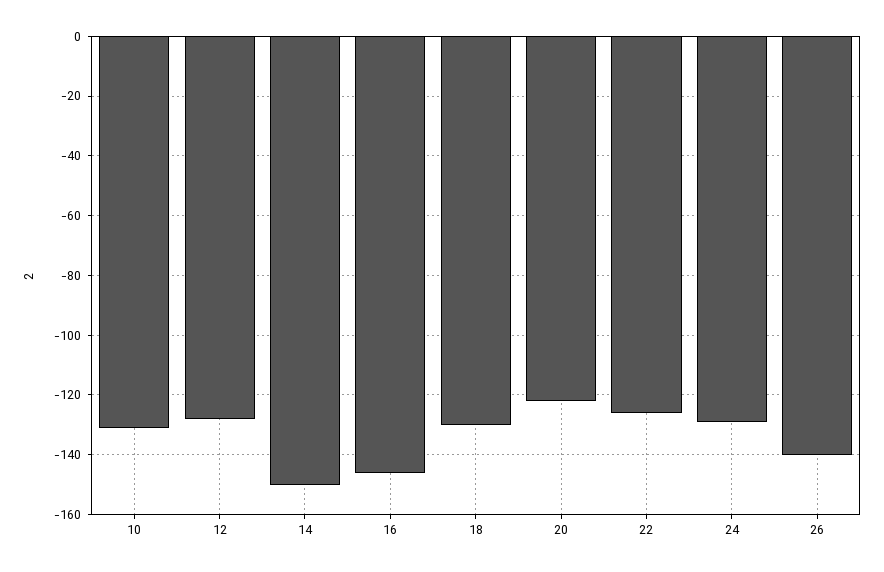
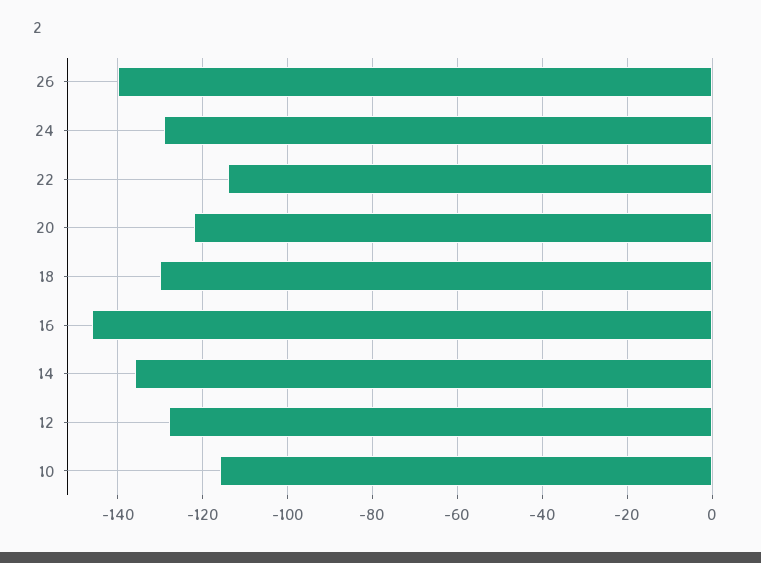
10: -130 -> -115
14: -150 -> -135
22: -125 -> -115

